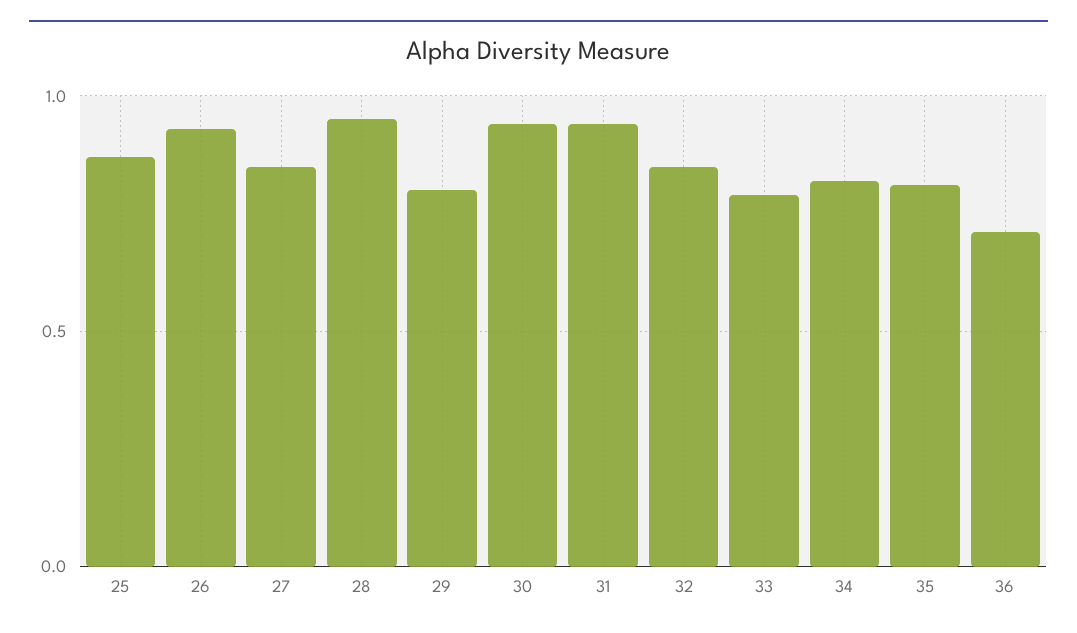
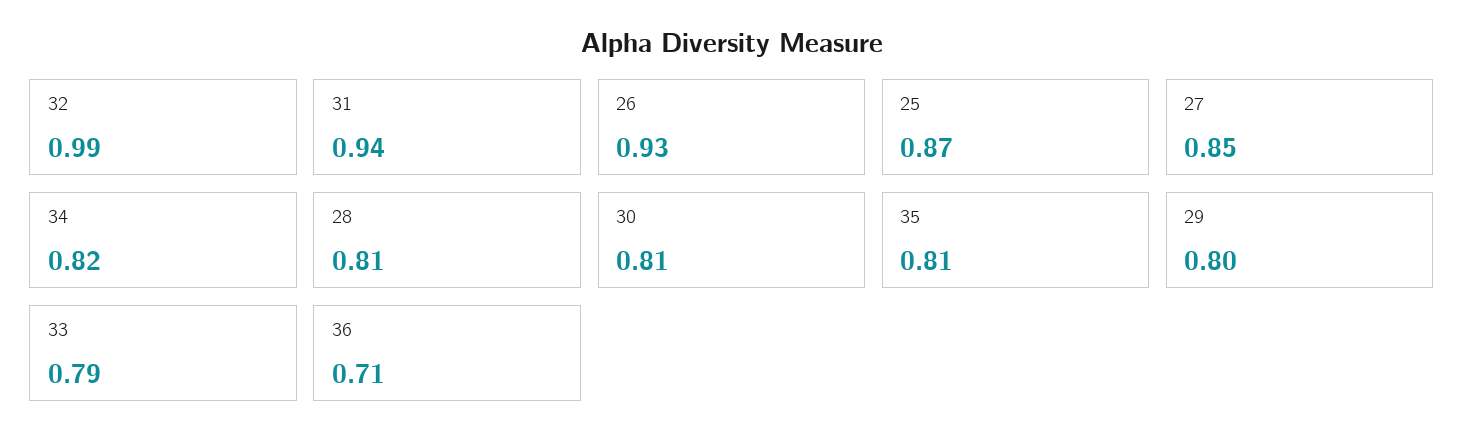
28: 0.95 -> 0.81
30: 0.95 -> 0.81
32: 0.85 -> 0.99

